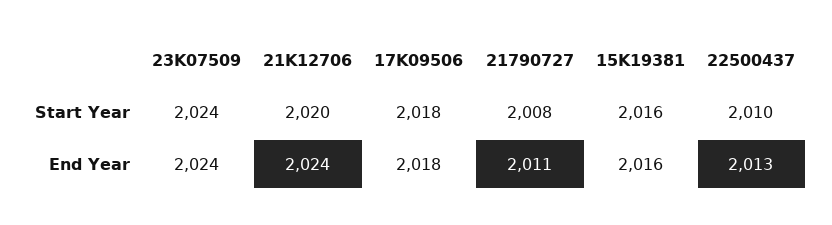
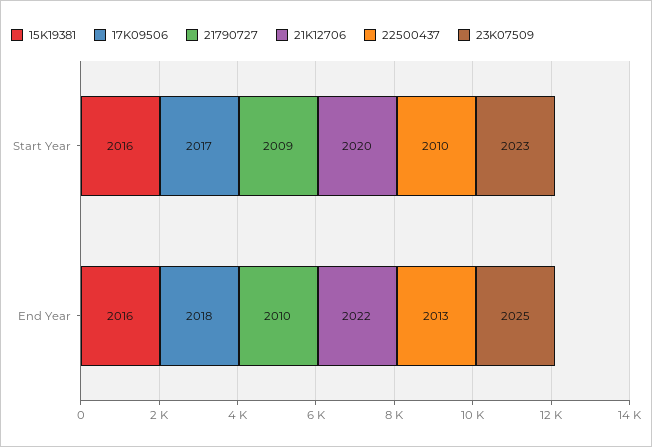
23K07509, Start Year: 2024 -> 2023
17K09506, Start Year: 2018 -> 2017
21790727, Start Year: 2008 -> 2009
23K07509, End Year: 2024 -> 2025
21K12706, End Year: 2024 -> 2022
21790727, End Year: 2011 -> 2010

